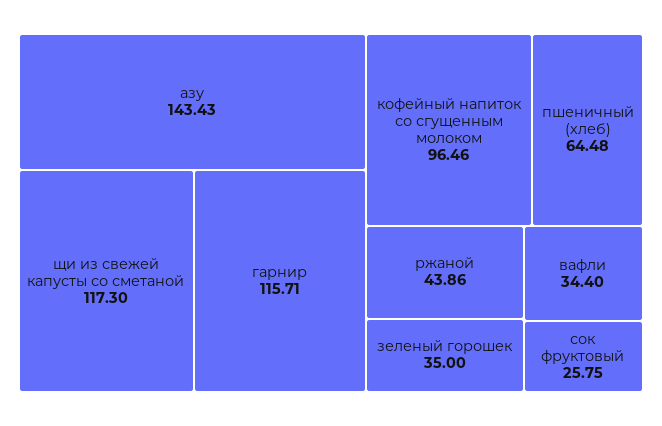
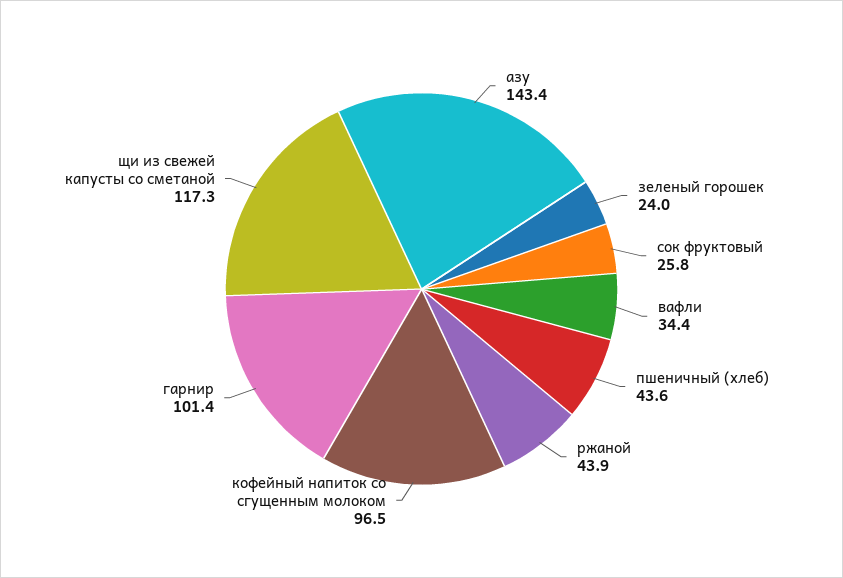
гарнир: 115.71 -> 101.4
пшеничный (хлеб): 64.48 -> 43.6
зеленый горошек: 35 -> 24

